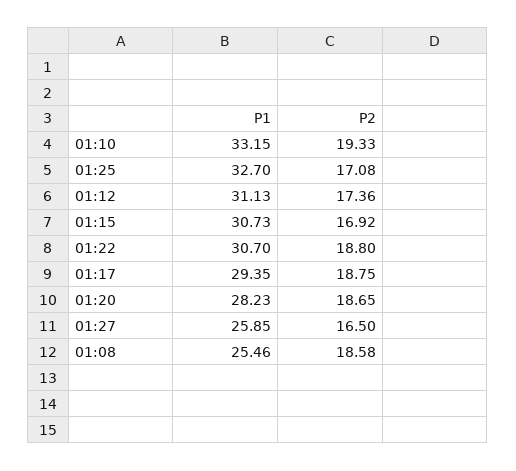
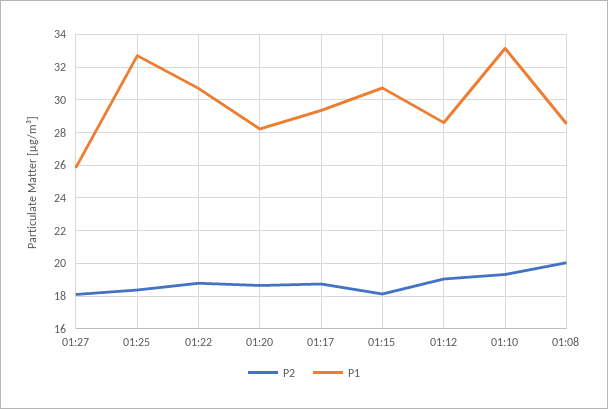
P2, 01:25: 17.08 -> 18.5
P1, 01:12: 31.13 -> 28.5
P2, 01:12: 17.36 -> 19
P2, 01:15: 16.92 -> 18
P2, 01:27: 16.5 -> 18
P1, 01:08: 25.46 -> 28.5
P2, 01:08: 18.58 -> 20

